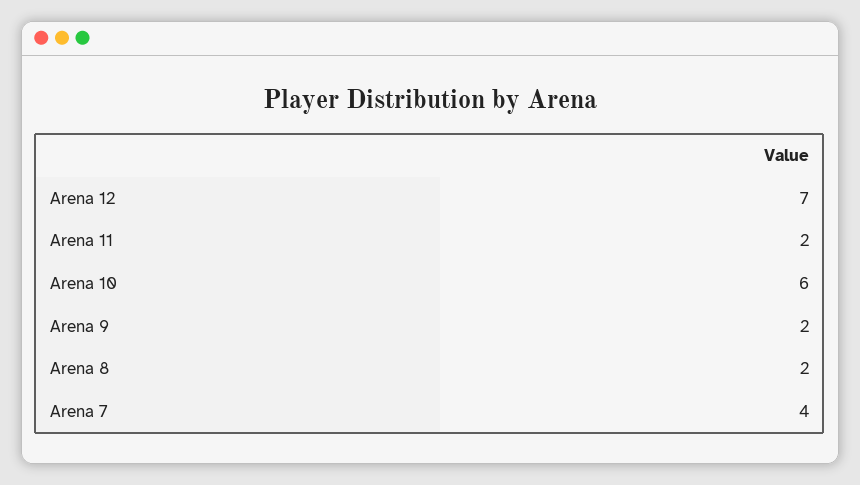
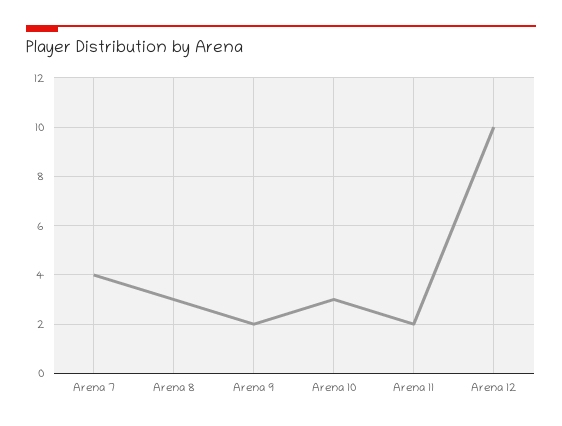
Arena 12: 7 -> 10
Arena 10: 6 -> 3
Arena 8: 2 -> 3

